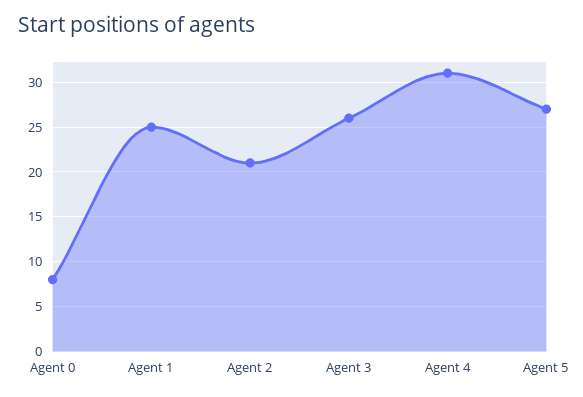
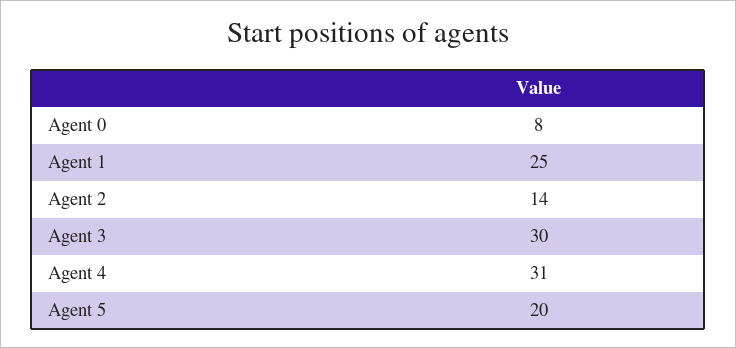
Agent 2: 21 -> 14
Agent 3: 26 -> 30
Agent 5: 27 -> 20

